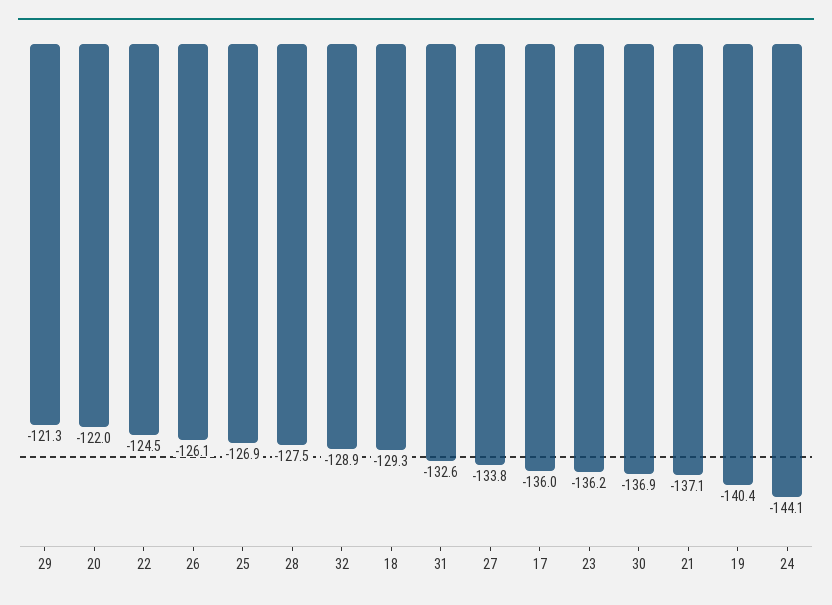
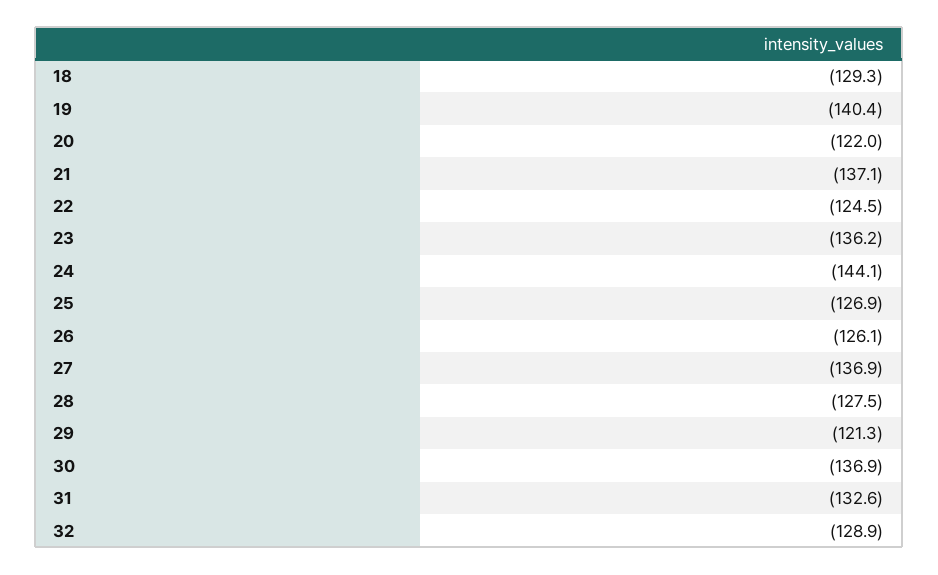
27: -133.8 -> -136.9
17: -136 -> none

